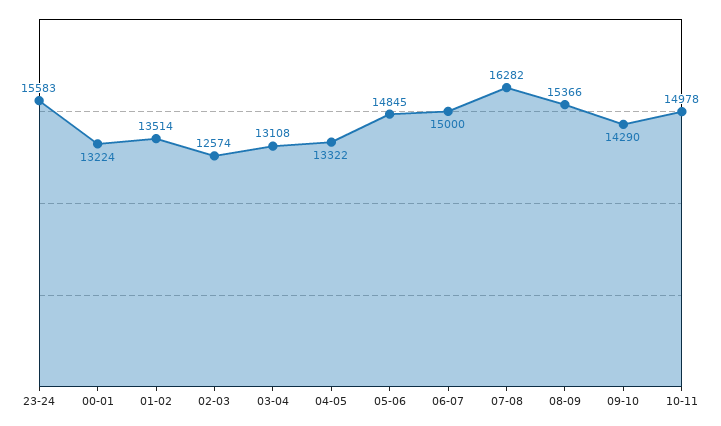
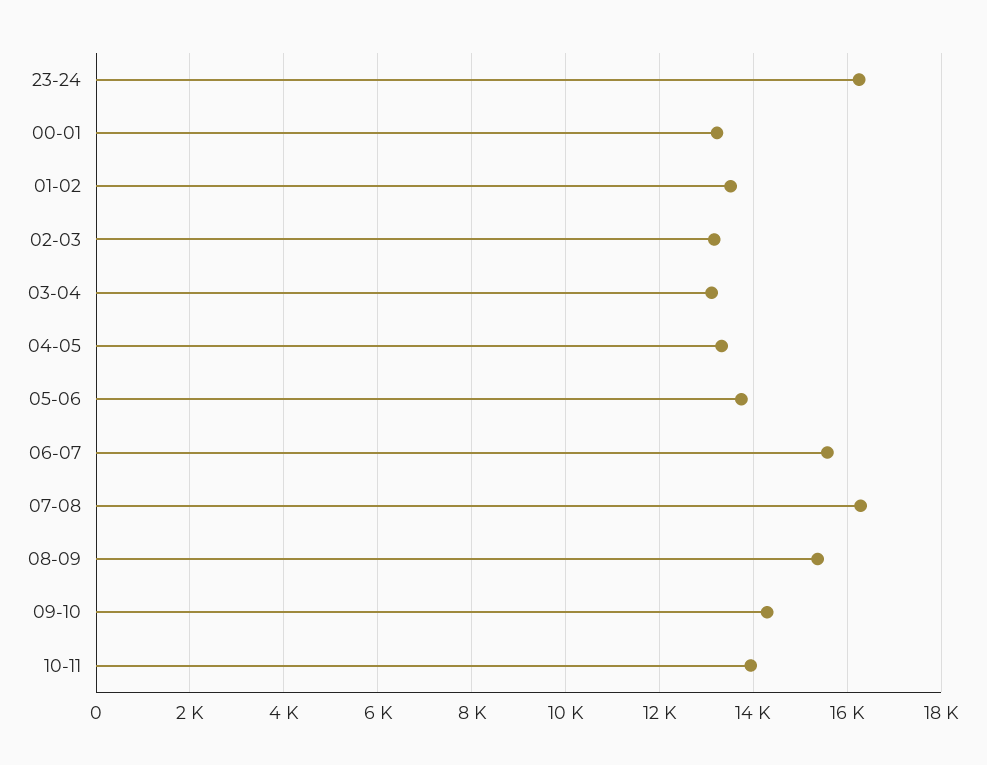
23-24: 15583 -> 16200
02-03: 12574 -> 13200
05-06: 14845 -> 13800
06-07: 15000 -> 15600
10-11: 14978 -> 14000

